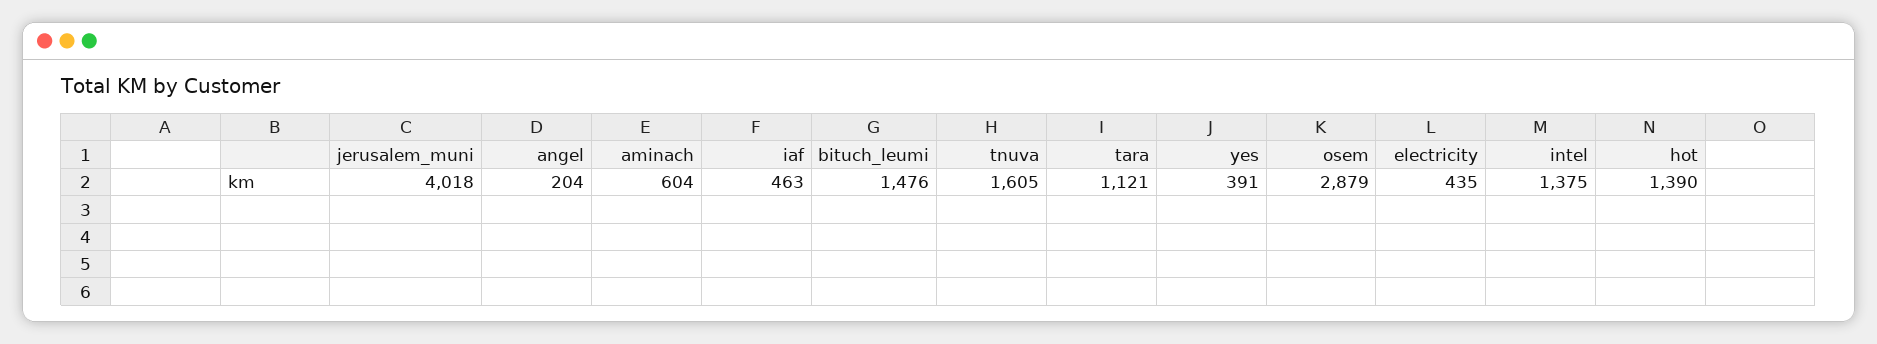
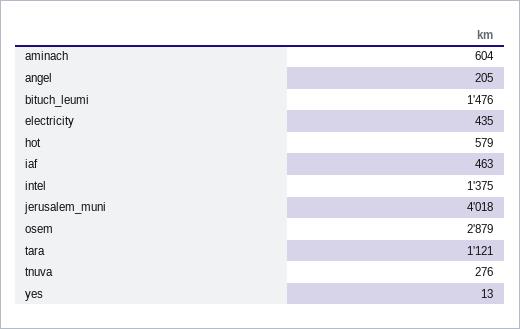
angel: 204 -> 205
tnuva: 1605 -> 276
yes: 391 -> 13
hot: 1390 -> 579

